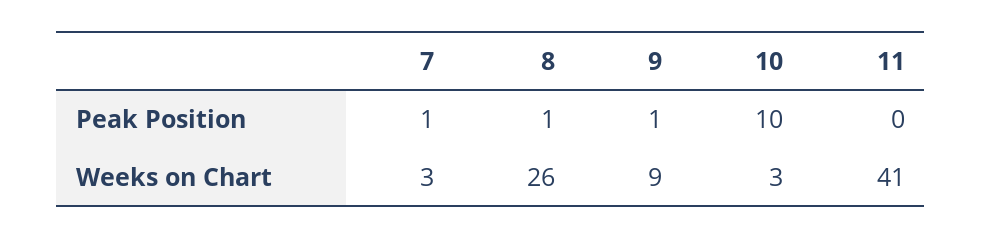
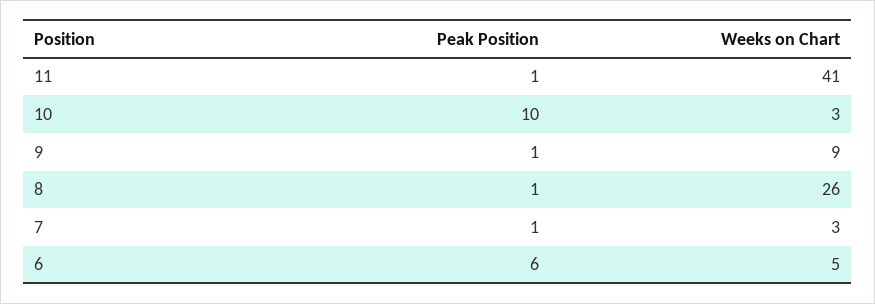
11, Peak Position: 0 -> 1
6, Peak Position: none -> 6
6, Weeks on Chart: none -> 5

